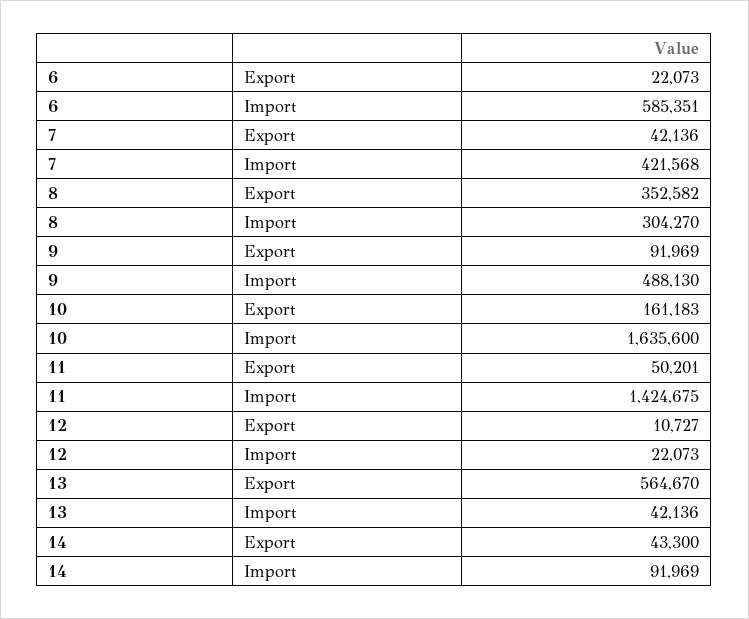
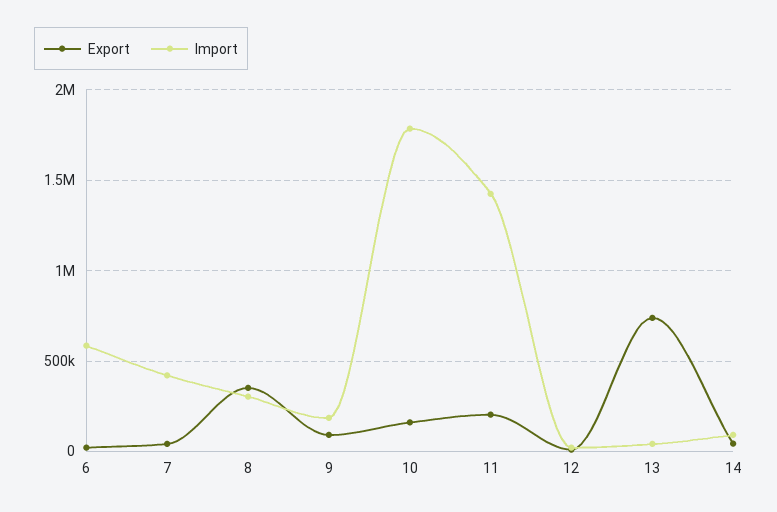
Import, 9: 488130 -> 200000
Import, 10: 1635600 -> 1800000
Export, 11: 50201 -> 200000
Export, 13: 564670 -> 750000

